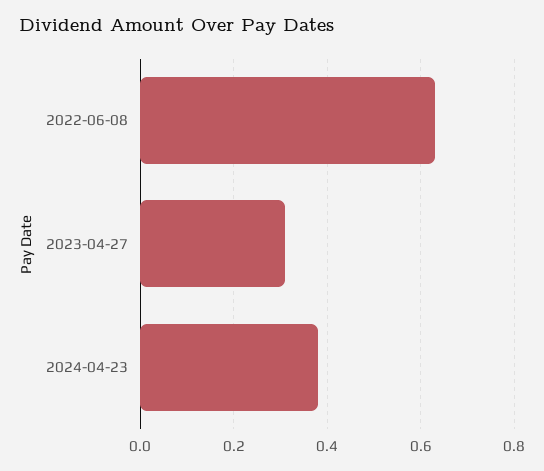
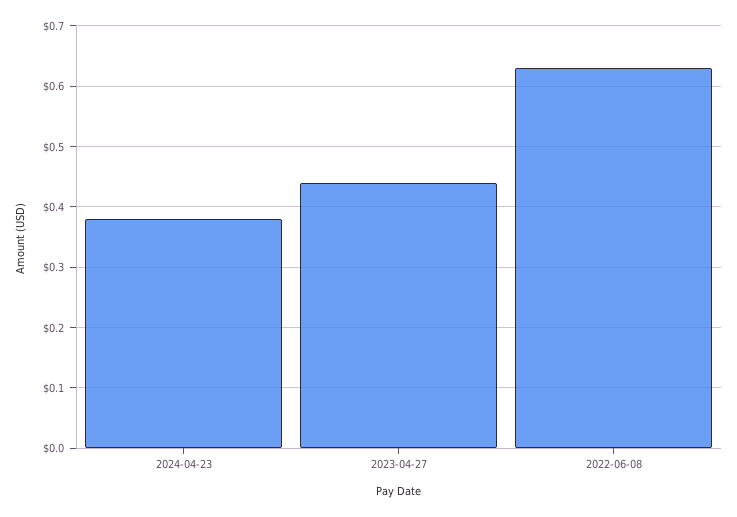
2023-04-27: 0.3 -> 0.44

